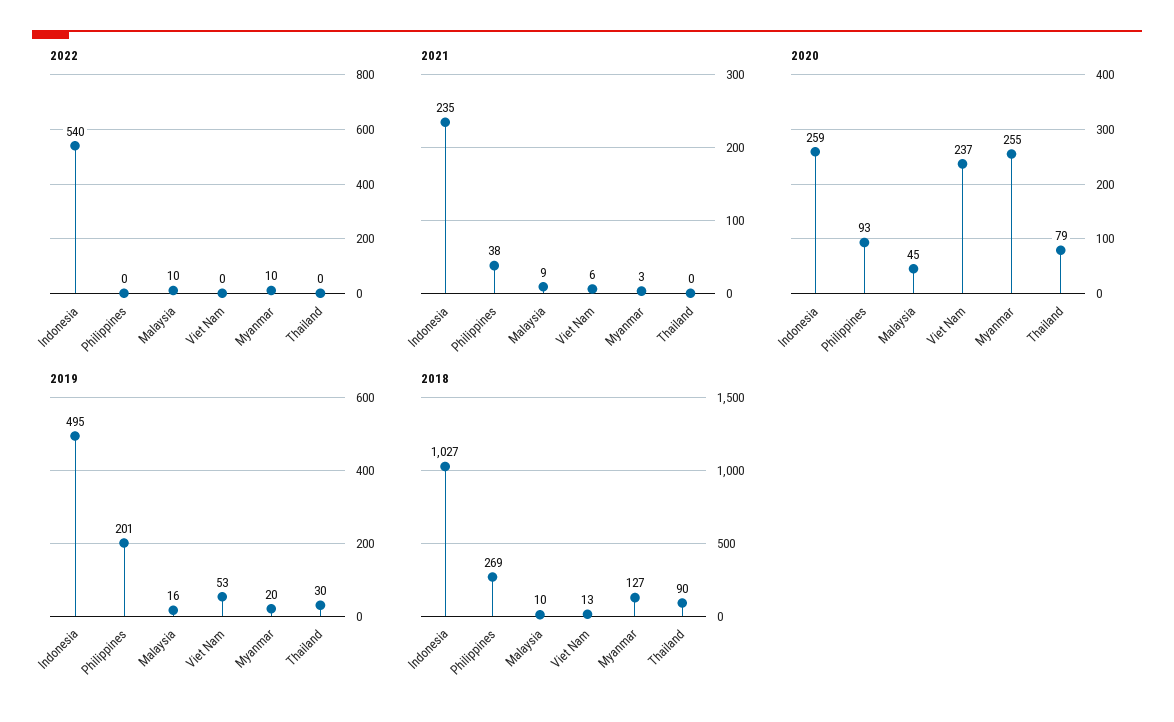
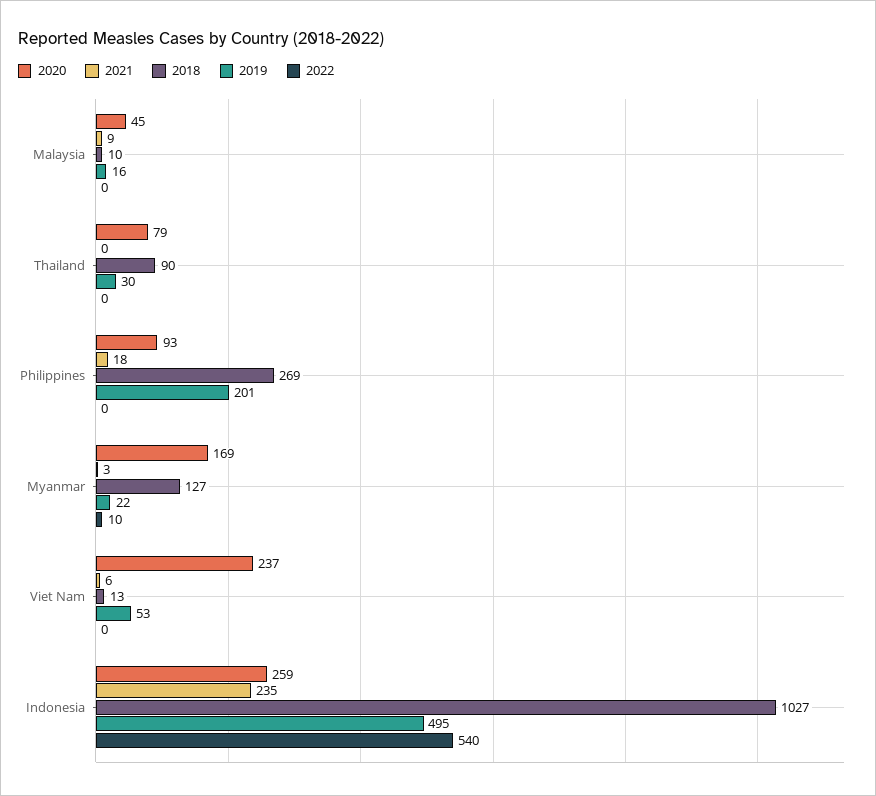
2022, Malaysia: 10 -> 0
2021, Philippines: 38 -> 18
2020, Myanmar: 255 -> 169
2019, Myanmar: 20 -> 22

